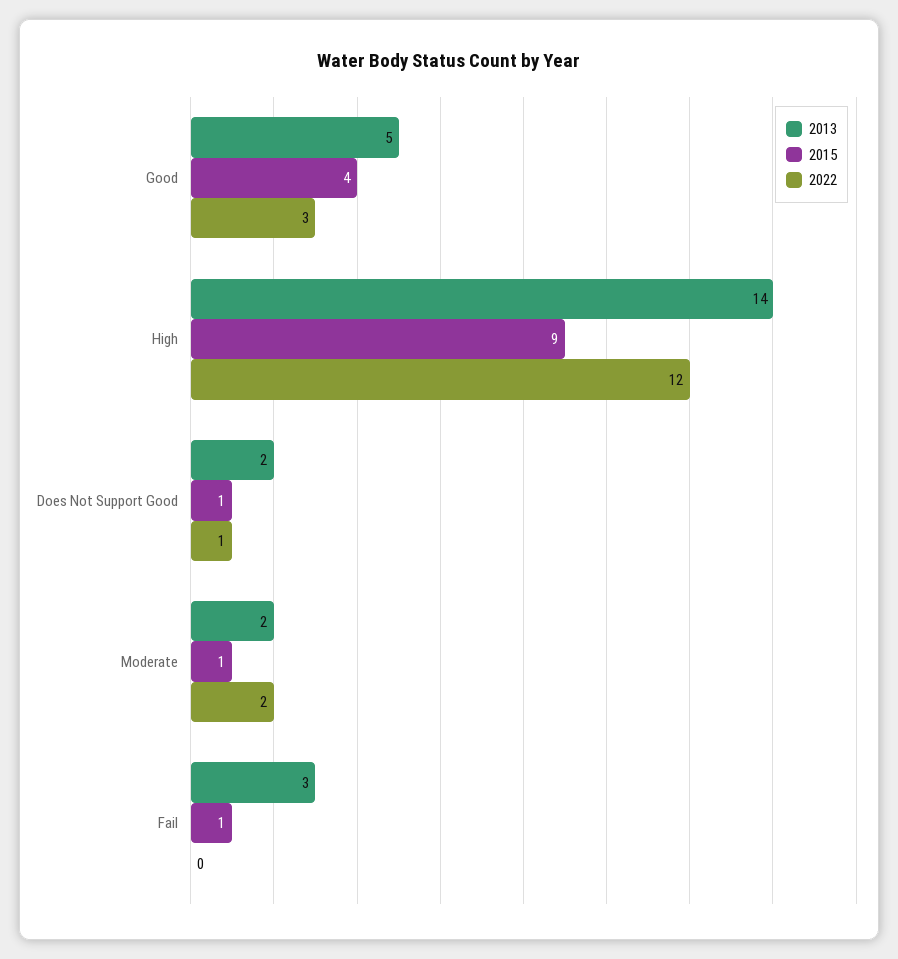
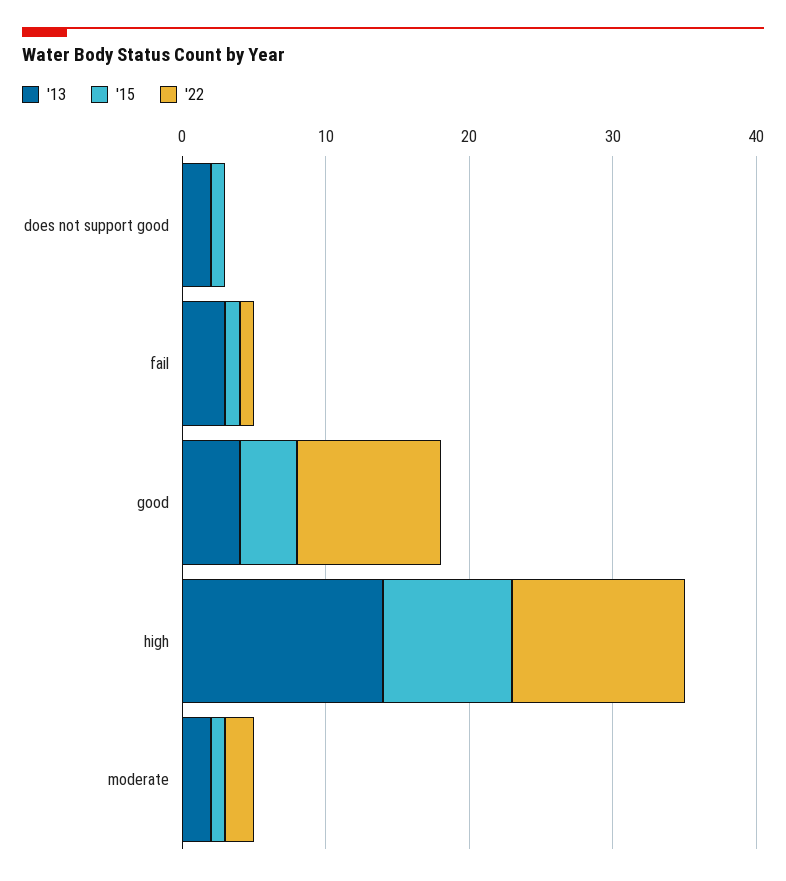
2013, Good: 5 -> 4
2022, Good: 3 -> 10
2022, Does Not Support Good: 1 -> 0
2022, Fail: 0 -> 1

